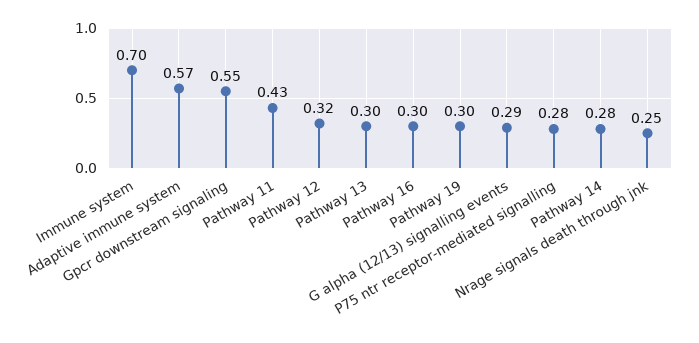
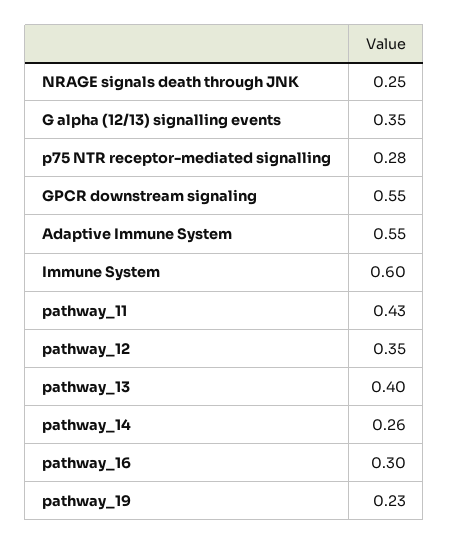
Immune system: 0.7 -> 0.6
Adaptive immune system: 0.57 -> 0.55
Pathway 12: 0.32 -> 0.35
Pathway 13: 0.3 -> 0.4
Pathway 19: 0.3 -> 0.23
G alpha (12/13) signalling events: 0.29 -> 0.35
Pathway 14: 0.28 -> 0.26

